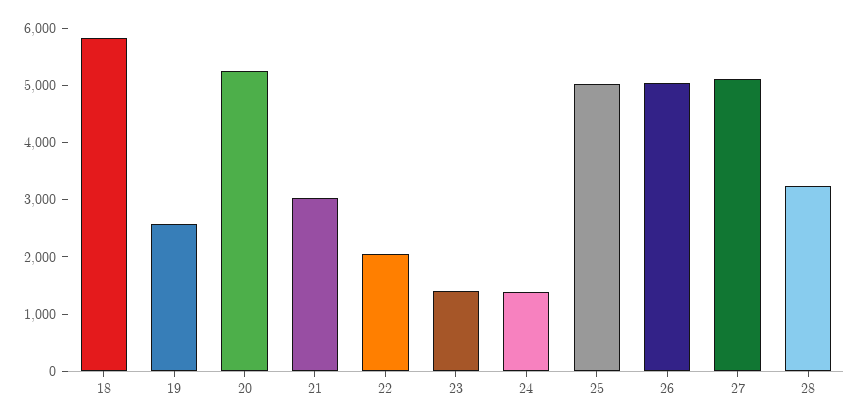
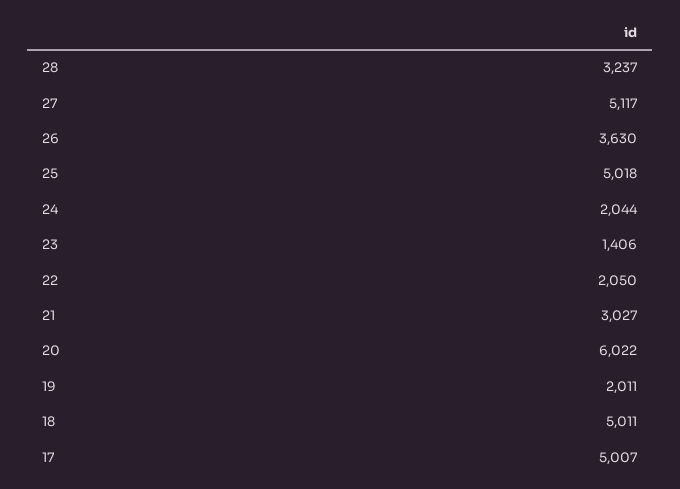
18: 5800 -> 5011
19: 2600 -> 2011
20: 5200 -> 6022
24: 1400 -> 2044
26: 5000 -> 3630
17: none -> 5007

